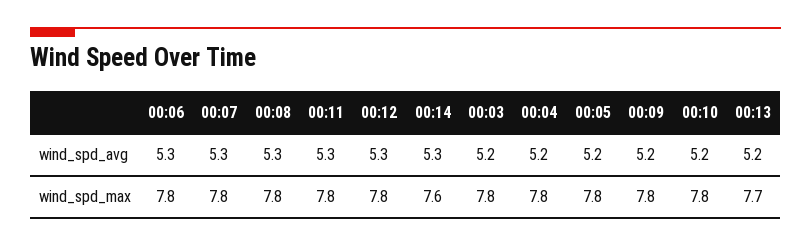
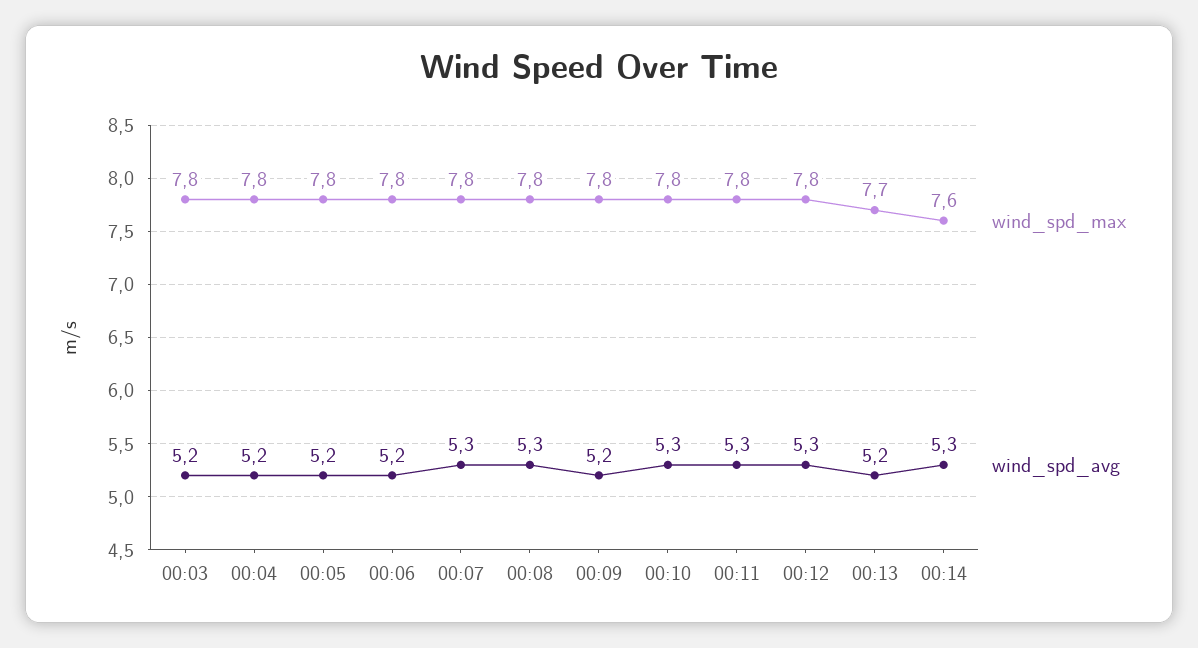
wind_spd_avg, 00:06: 5.3 -> 5.2
wind_spd_avg, 00:10: 5.2 -> 5.3

